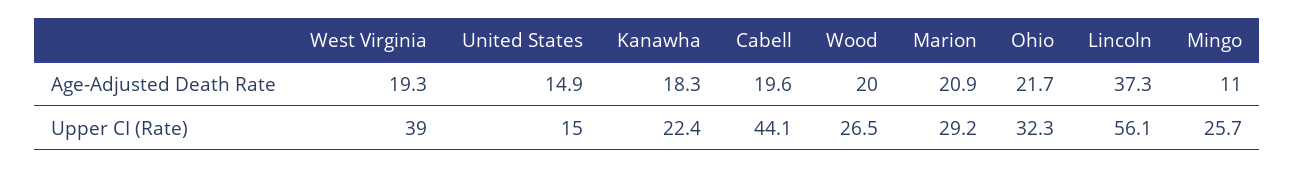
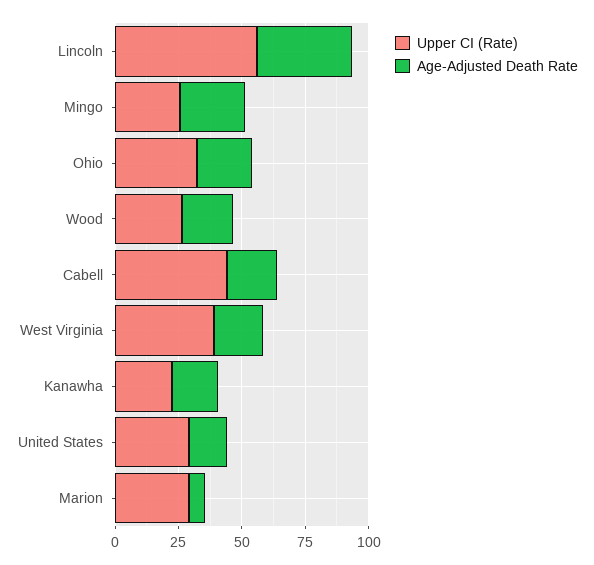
Age-Adjusted Death Rate, Marion: 20.9 -> 5
Age-Adjusted Death Rate, Mingo: 11 -> 25
Upper CI (Rate), United States: 15 -> 30

